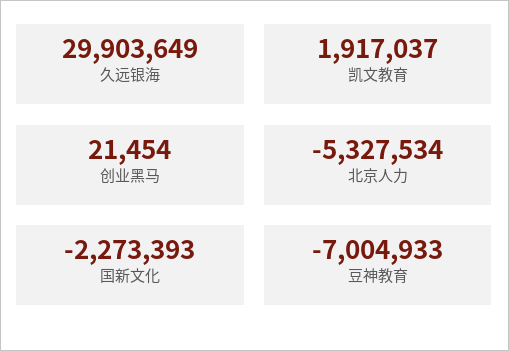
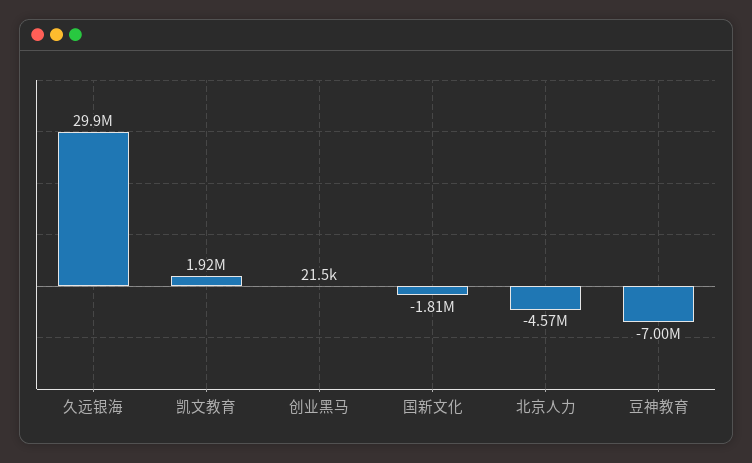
北京人力: -5327534 -> -4570000
国新文化: -2273393 -> -1810000

